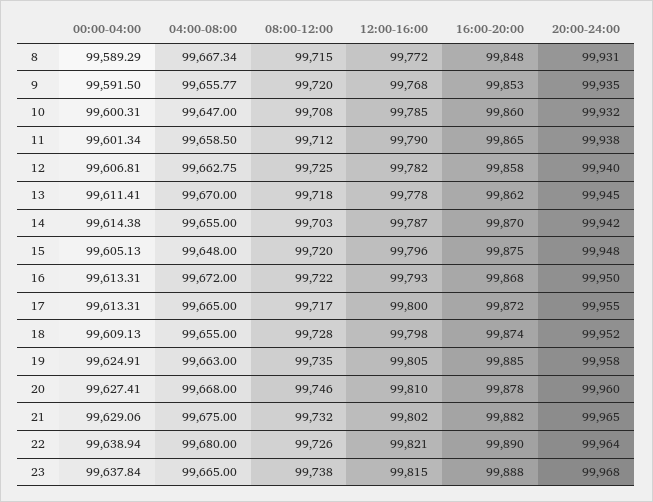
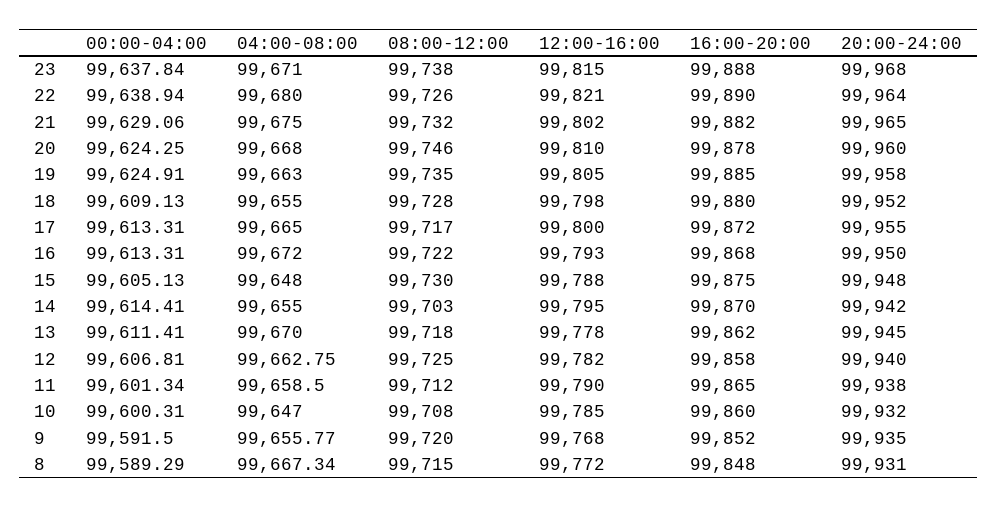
16:00-20:00, 9: 99853 -> 99852
00:00-04:00, 14: 99614.38 -> 99614.41
12:00-16:00, 14: 99787 -> 99795
08:00-12:00, 15: 99720 -> 99730
12:00-16:00, 15: 99796 -> 99788
16:00-20:00, 18: 99874 -> 99880
00:00-04:00, 20: 99627.41 -> 99624.25
04:00-08:00, 23: 99665 -> 99671

